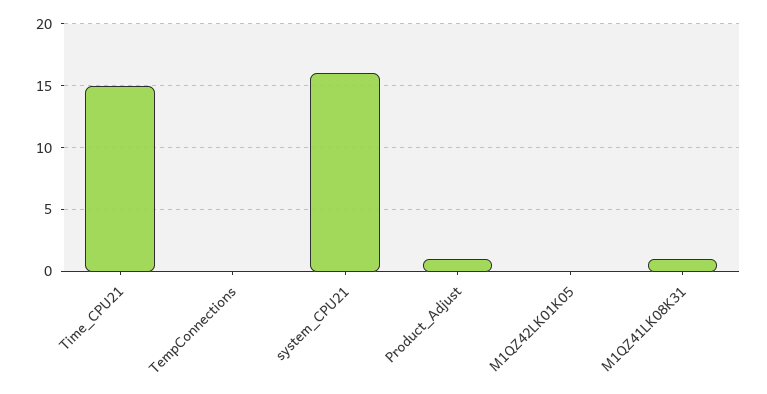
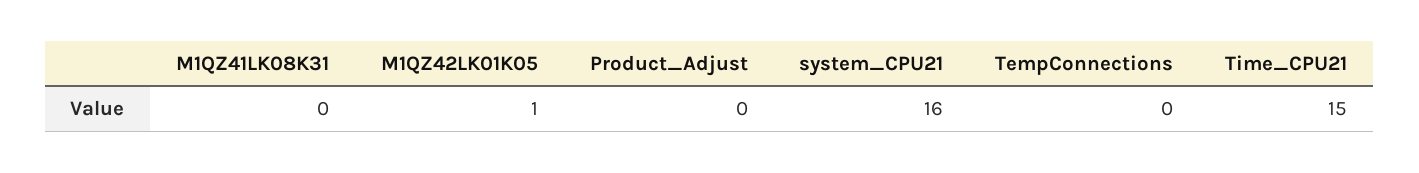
Product_Adjust: 1 -> 0
M1QZ42LK01K05: 0 -> 1
M1QZ41LK08K31: 1 -> 0

